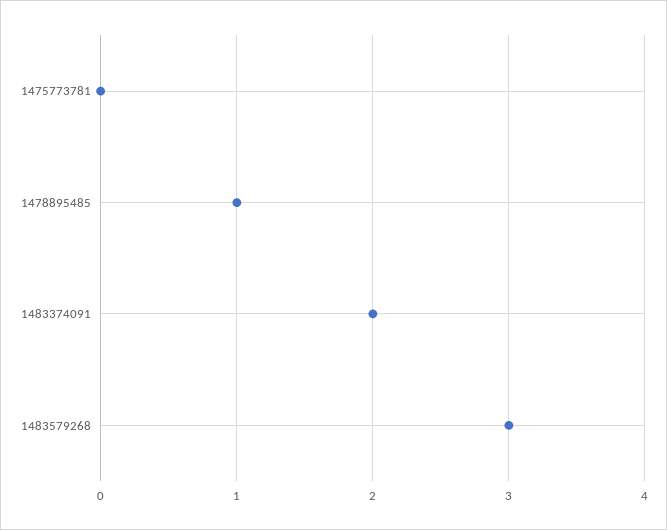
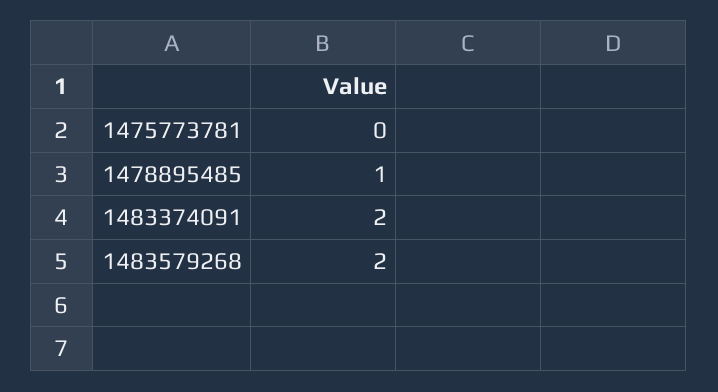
1483579268: 3 -> 2

